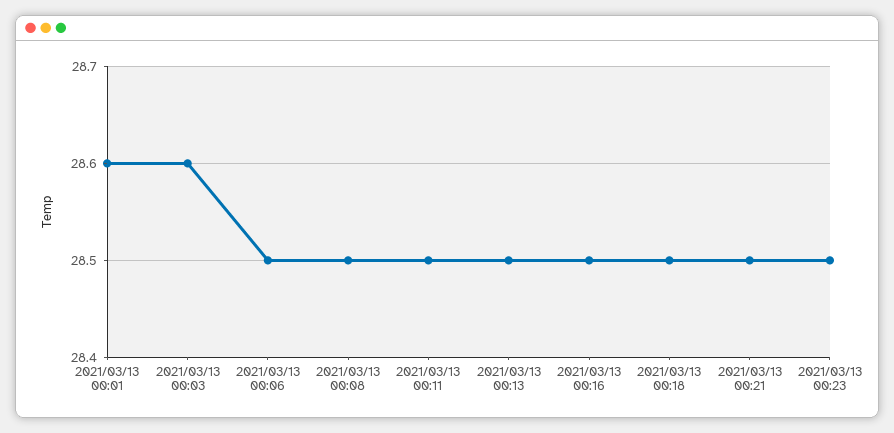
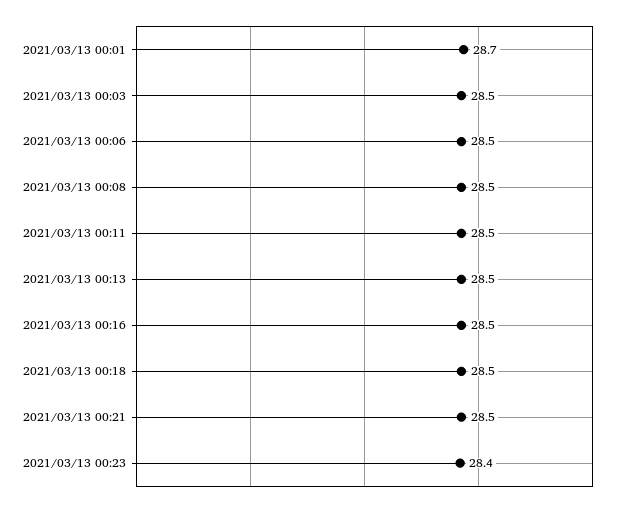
2021/03/13 00:01: 28.6 -> 28.7
2021/03/13 00:03: 28.6 -> 28.5
2021/03/13 00:23: 28.5 -> 28.4

